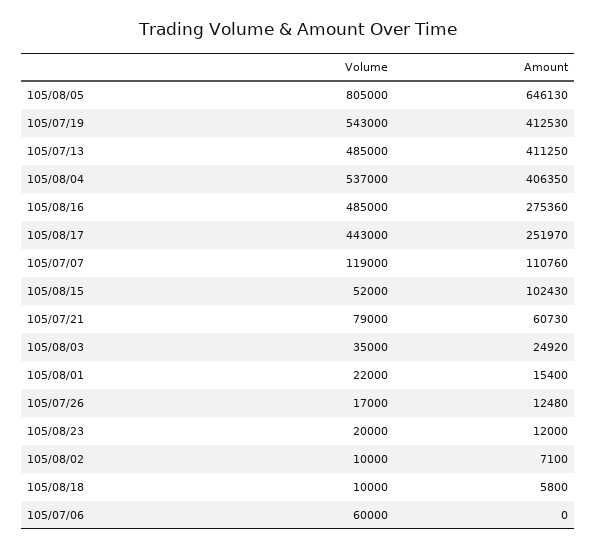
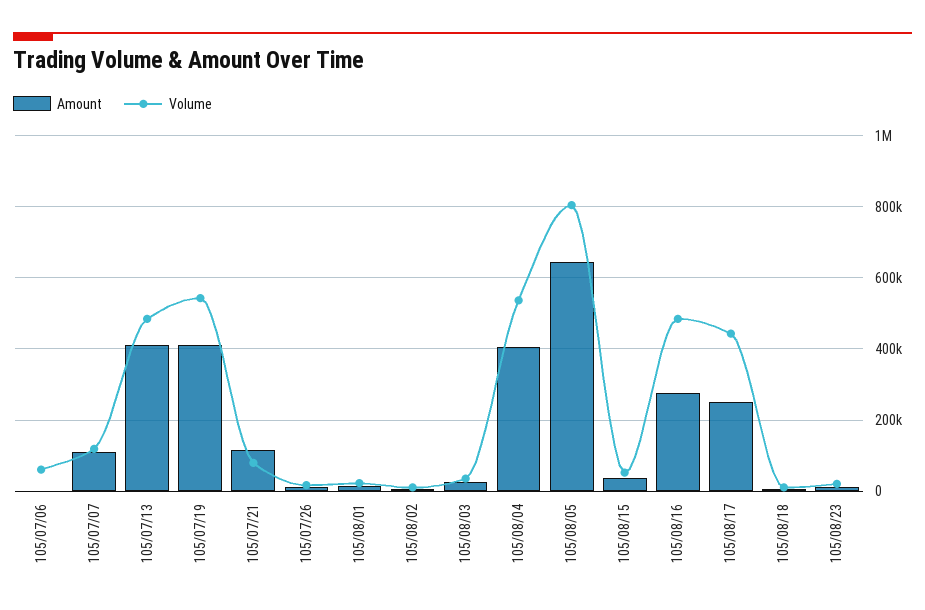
Amount, 105/08/15: 102430 -> 40000
Amount, 105/07/21: 60730 -> 120000

